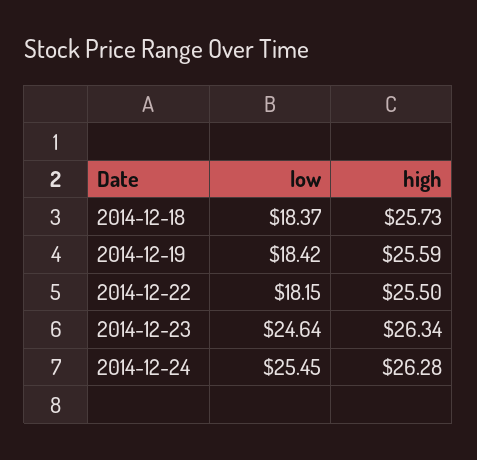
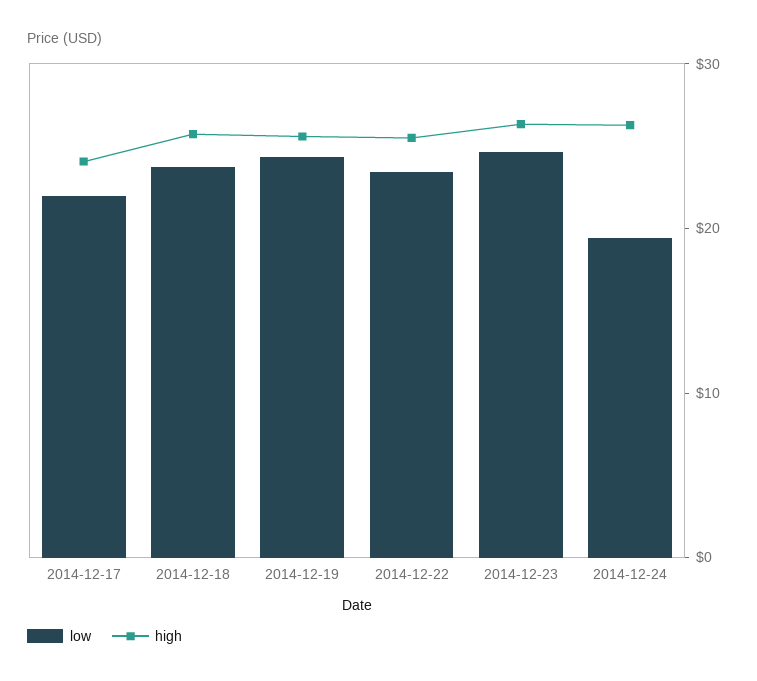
low, 2014-12-18: 18.37 -> 24
low, 2014-12-19: 18.42 -> 24
low, 2014-12-22: 18.15 -> 24
low, 2014-12-24: 25.45 -> 20
low, 2014-12-17: none -> 22
high, 2014-12-17: none -> 24

